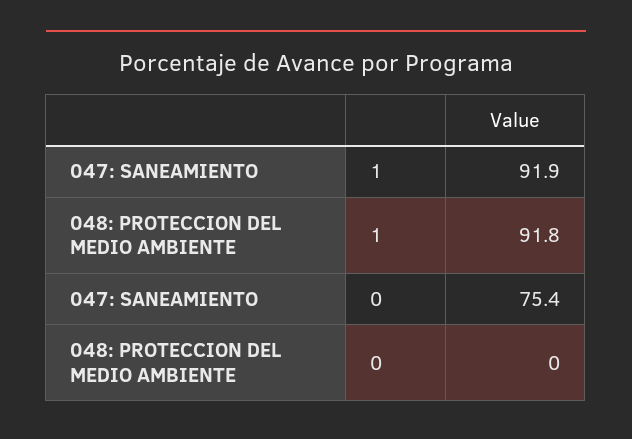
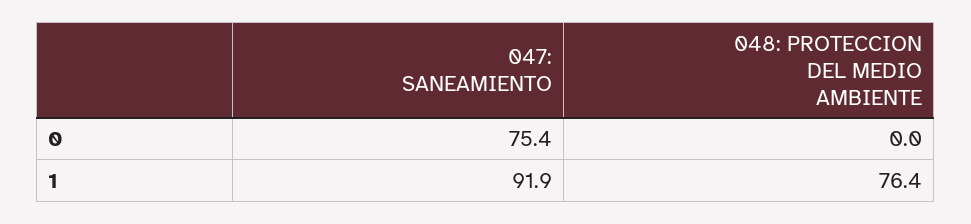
048: PROTECCION DEL MEDIO AMBIENTE, 1: 91.8 -> 76.4

